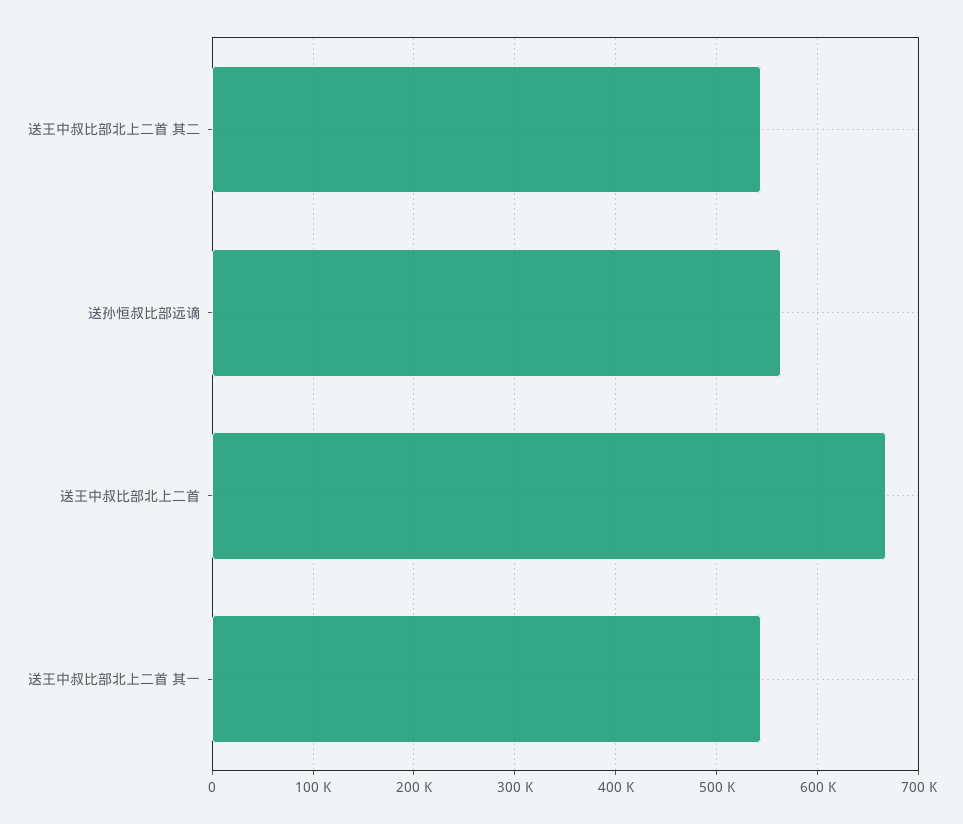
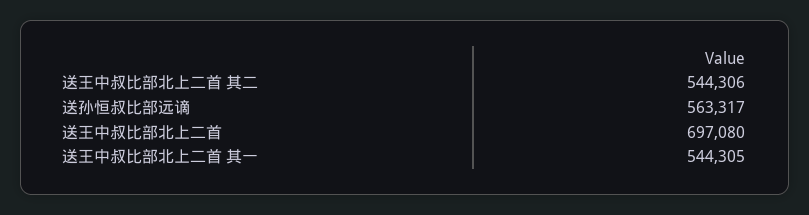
送王中叔比部北上二首: 670000 -> 697080

